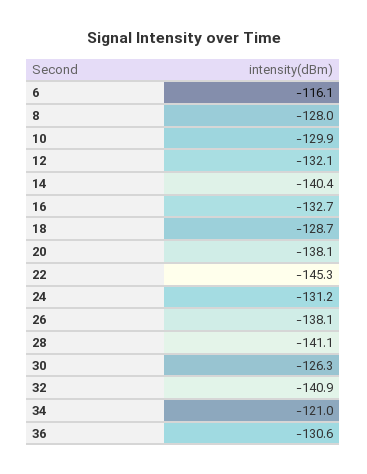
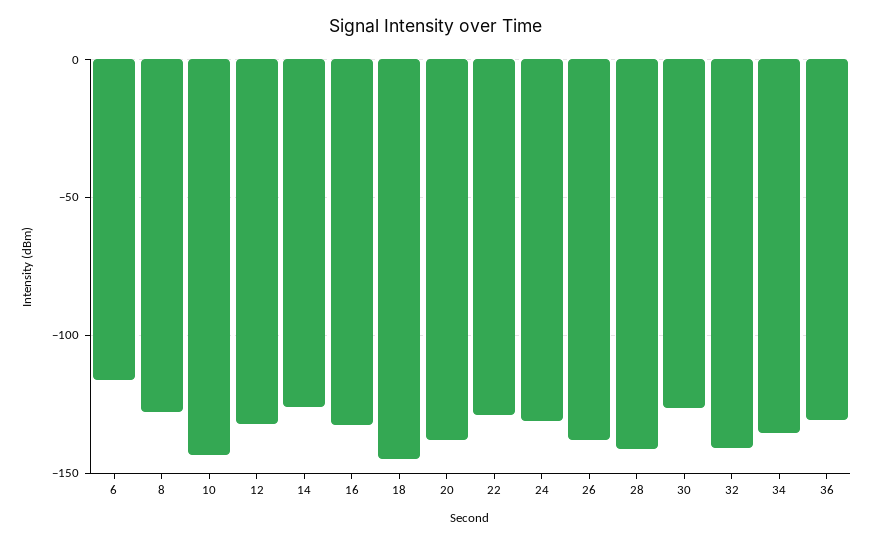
10: -129.9 -> -145
14: -140.4 -> -125
18: -128.7 -> -145
22: -145.3 -> -130
34: -121 -> -135

